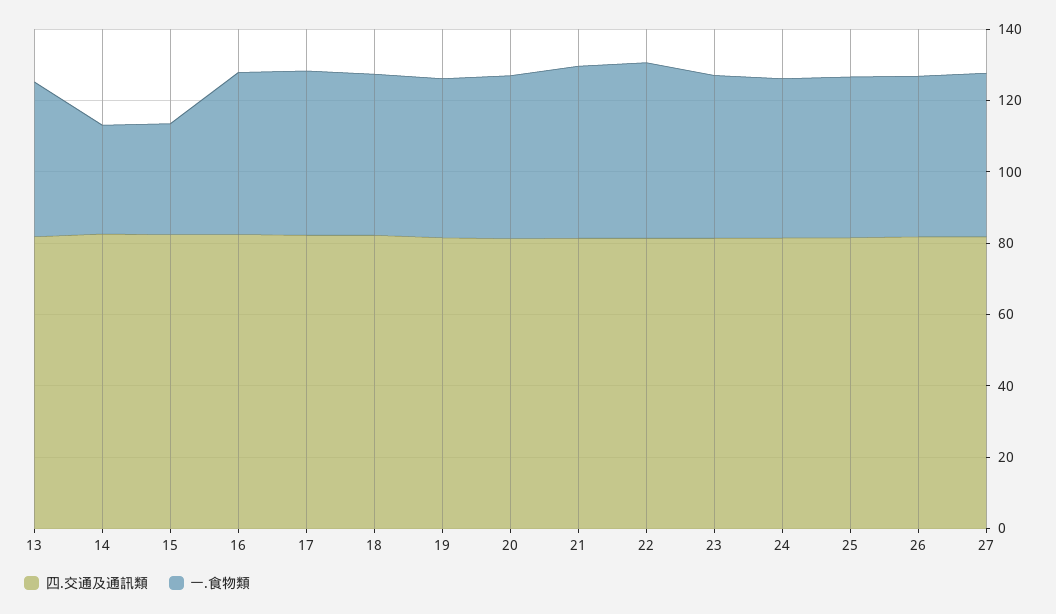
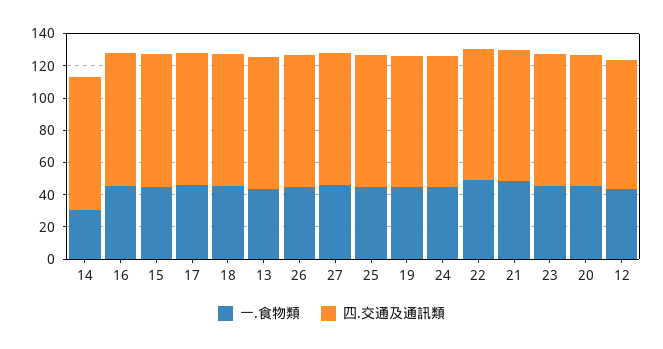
一.食物類, 15: 30 -> 45
一.食物類, 12: none -> 45
四.交通及通訊類, 12: none -> 80

